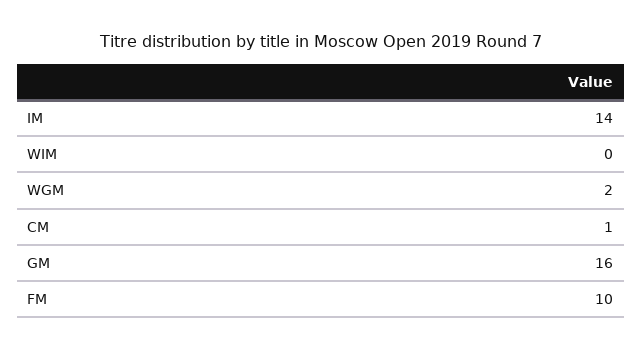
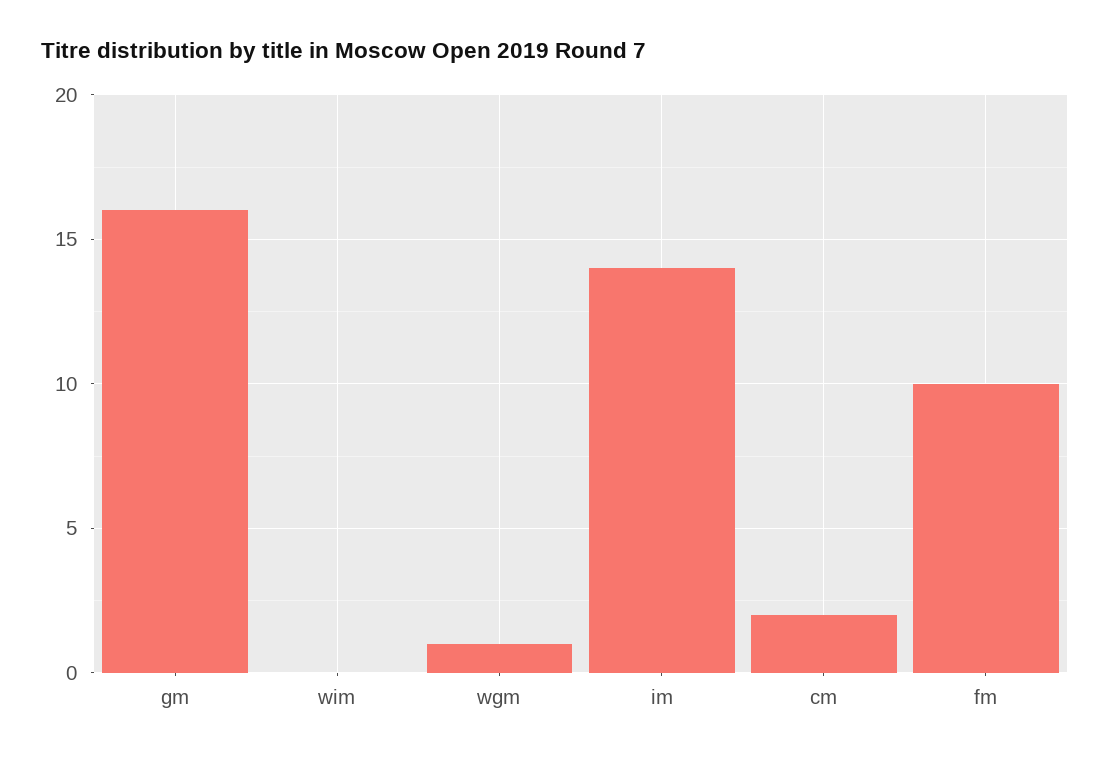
WGM: 2 -> 1
CM: 1 -> 2

